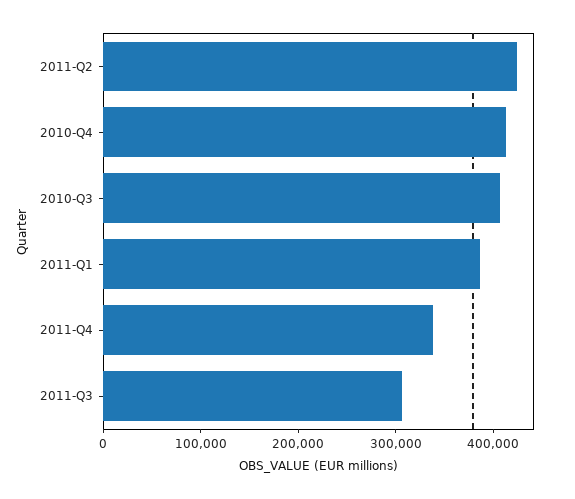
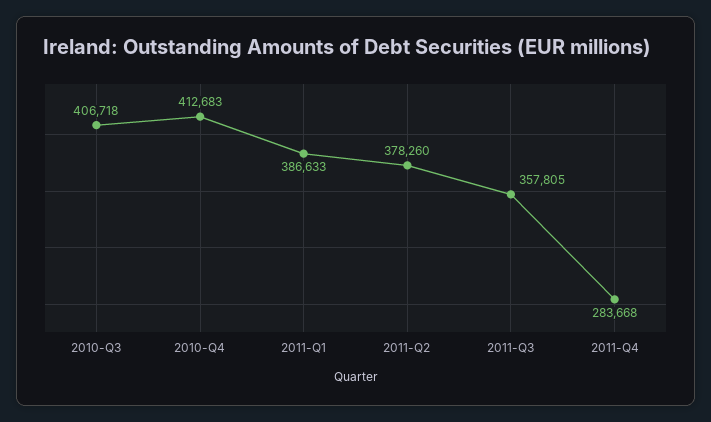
2011-Q2: 420000 -> 378260
2011-Q4: 340000 -> 283668
2011-Q3: 300000 -> 357805

